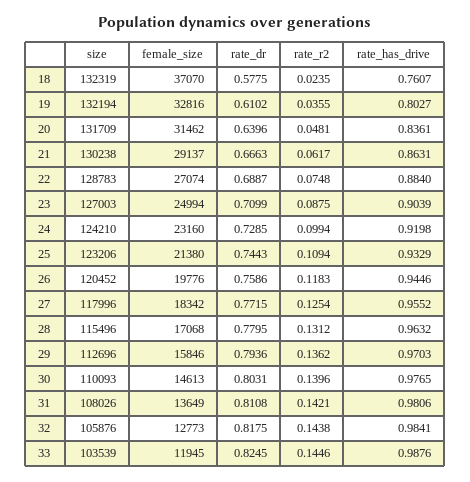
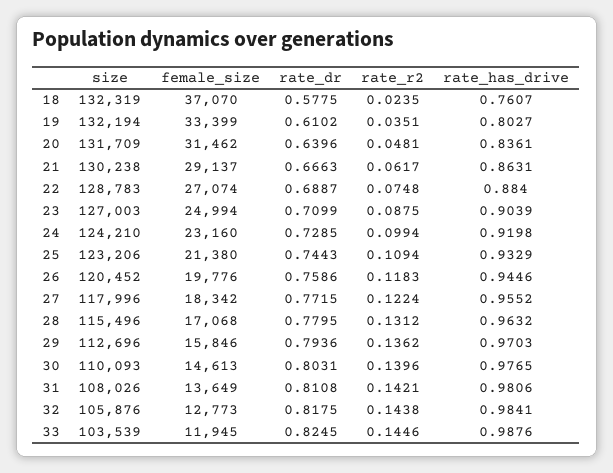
female_size, 19: 32816 -> 33399
rate_r2, 19: 0.0355 -> 0.0351
rate_r2, 27: 0.1254 -> 0.1224

